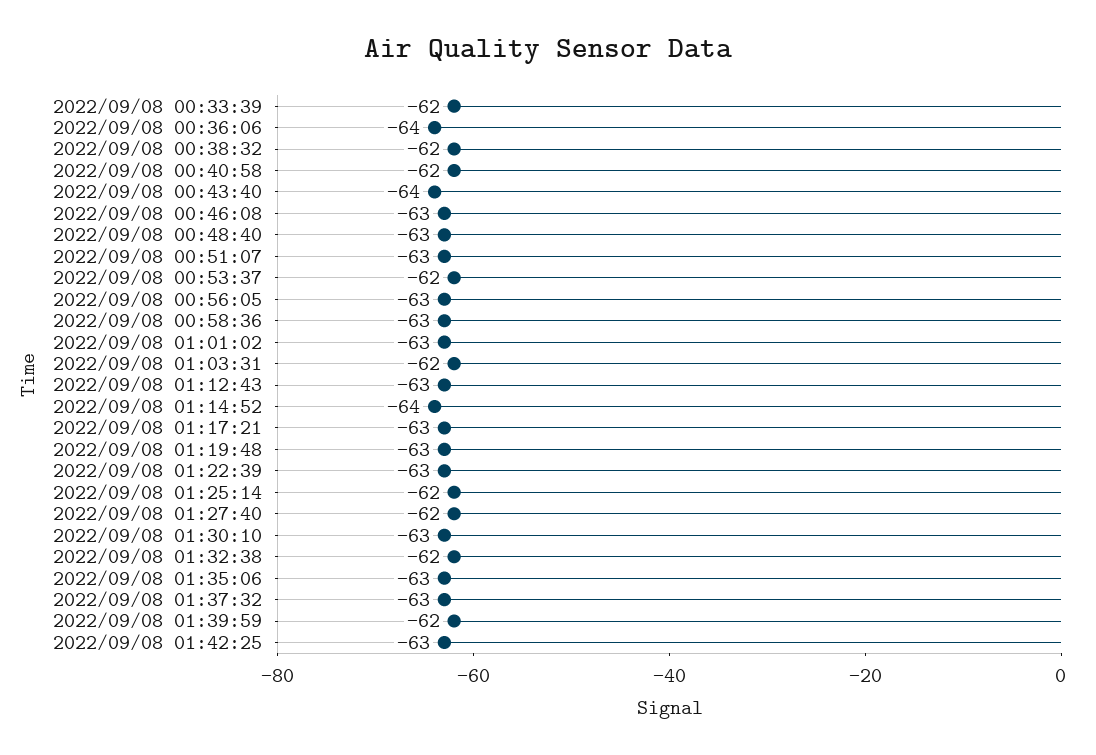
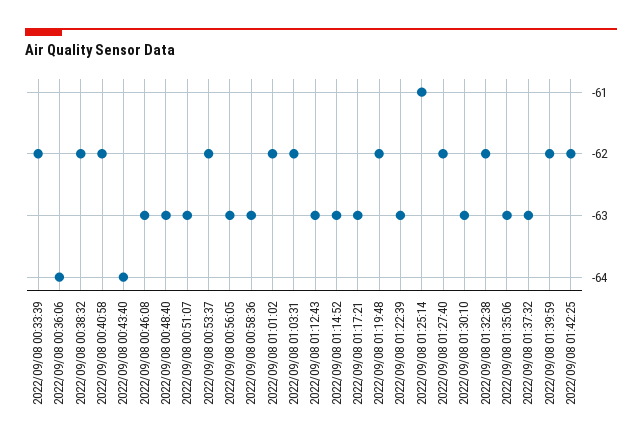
2022/09/08 01:01:02: -63 -> -62
2022/09/08 01:14:52: -64 -> -63
2022/09/08 01:19:48: -63 -> -62
2022/09/08 01:25:14: -62 -> -61
2022/09/08 01:42:25: -63 -> -62

